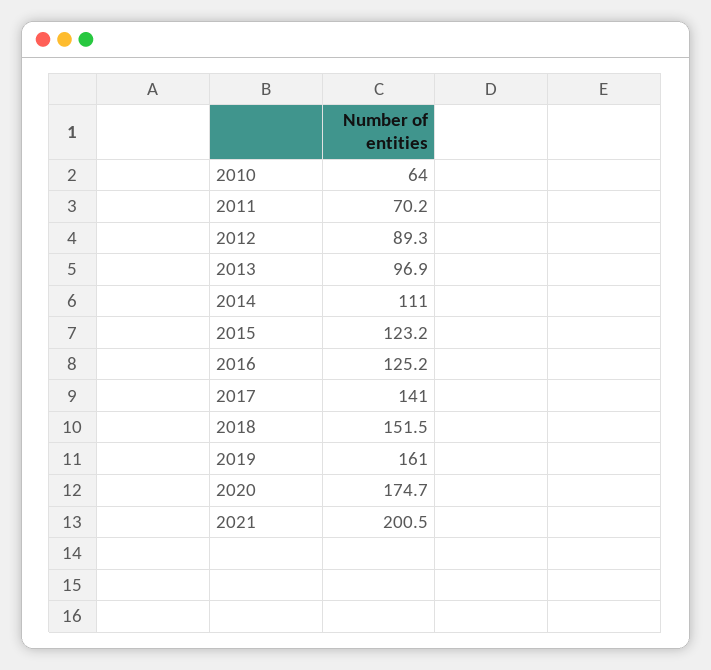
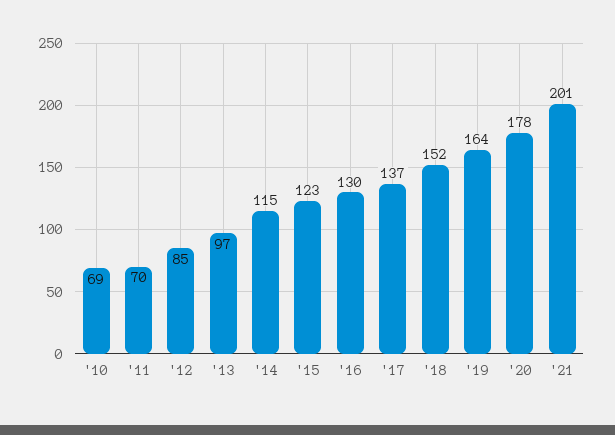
2010: 64 -> 69
2012: 89.3 -> 85
2014: 111 -> 115
2016: 125.2 -> 130
2017: 141 -> 137
2019: 161 -> 164
2020: 174.7 -> 178

